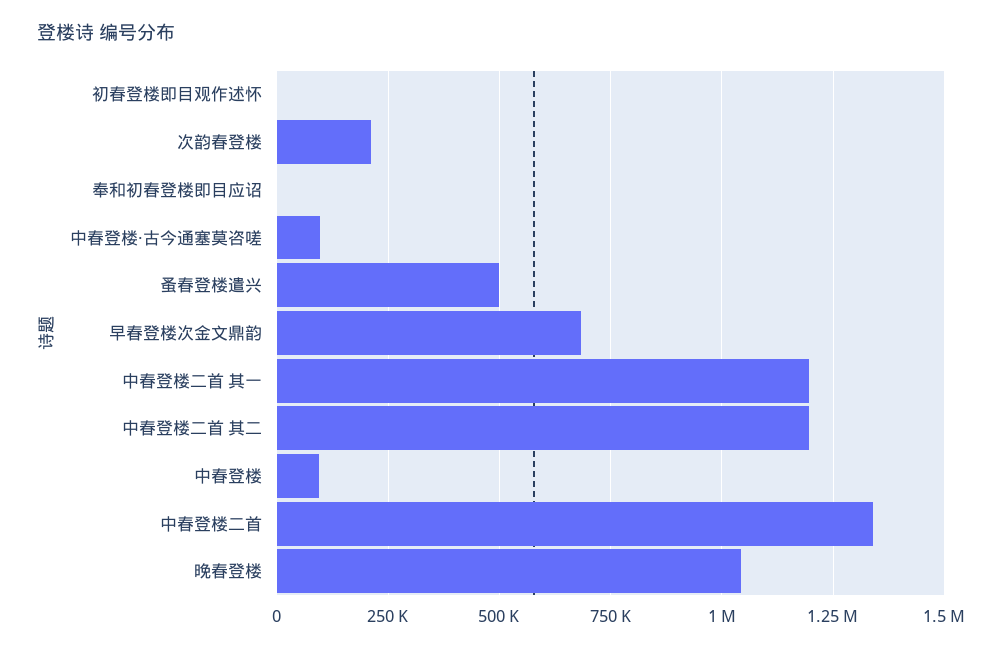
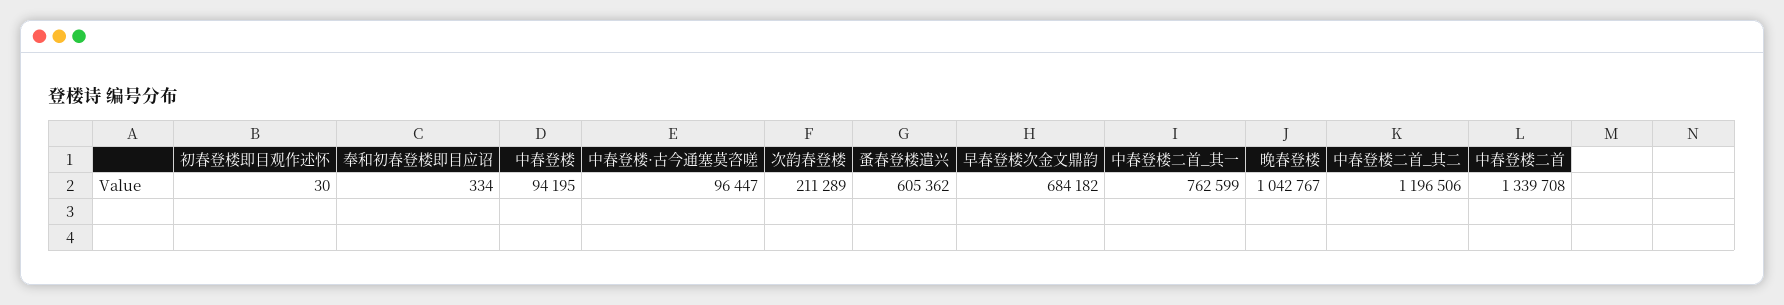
蚤春登楼遣兴: 500000 -> 605362
中春登楼二首 其一: 1200000 -> 762599

